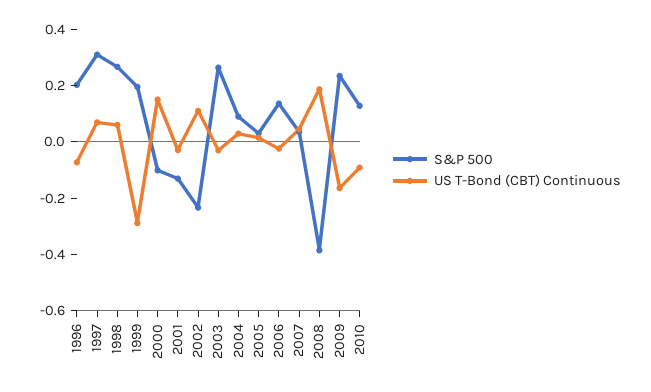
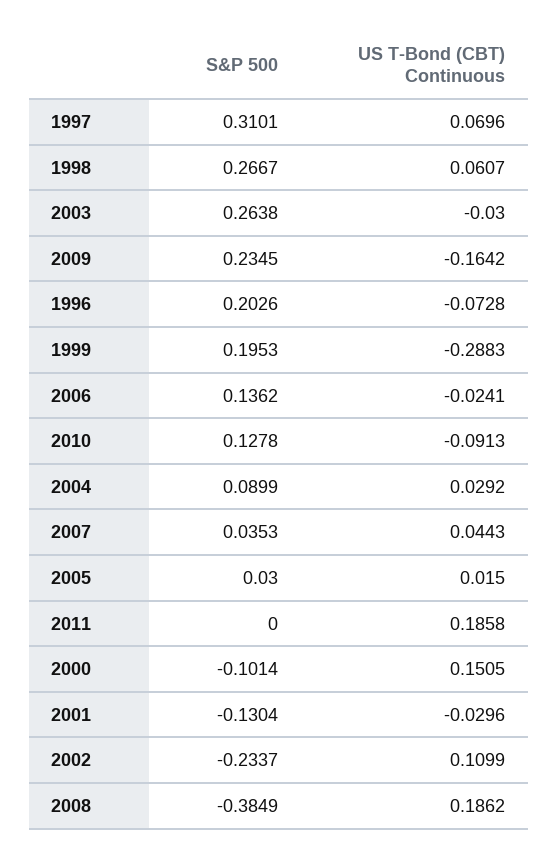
S&P 500, 2011: none -> 0
US T-Bond (CBT) Continuous, 2011: none -> 0.1858

